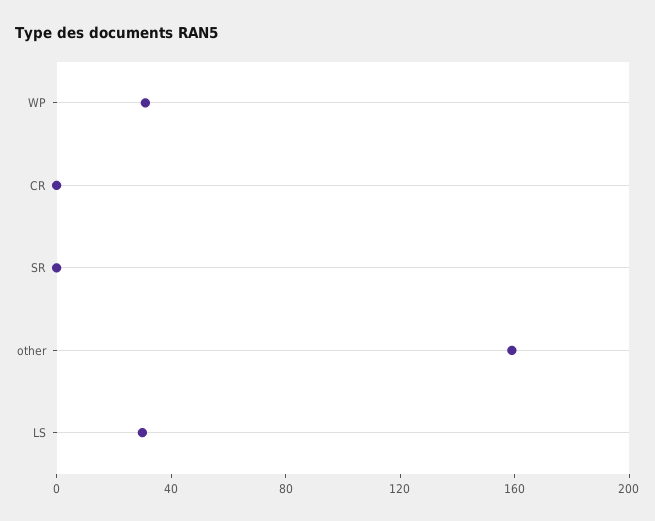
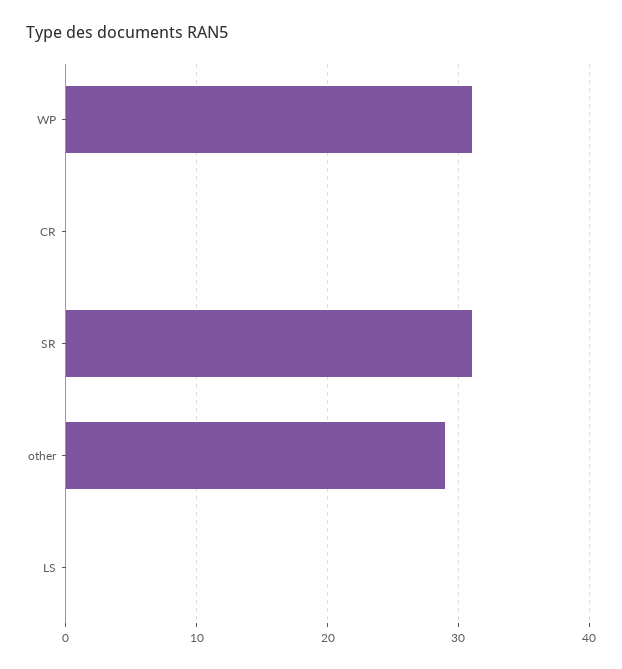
SR: 0 -> 31
other: 160 -> 29
LS: 30 -> 0

